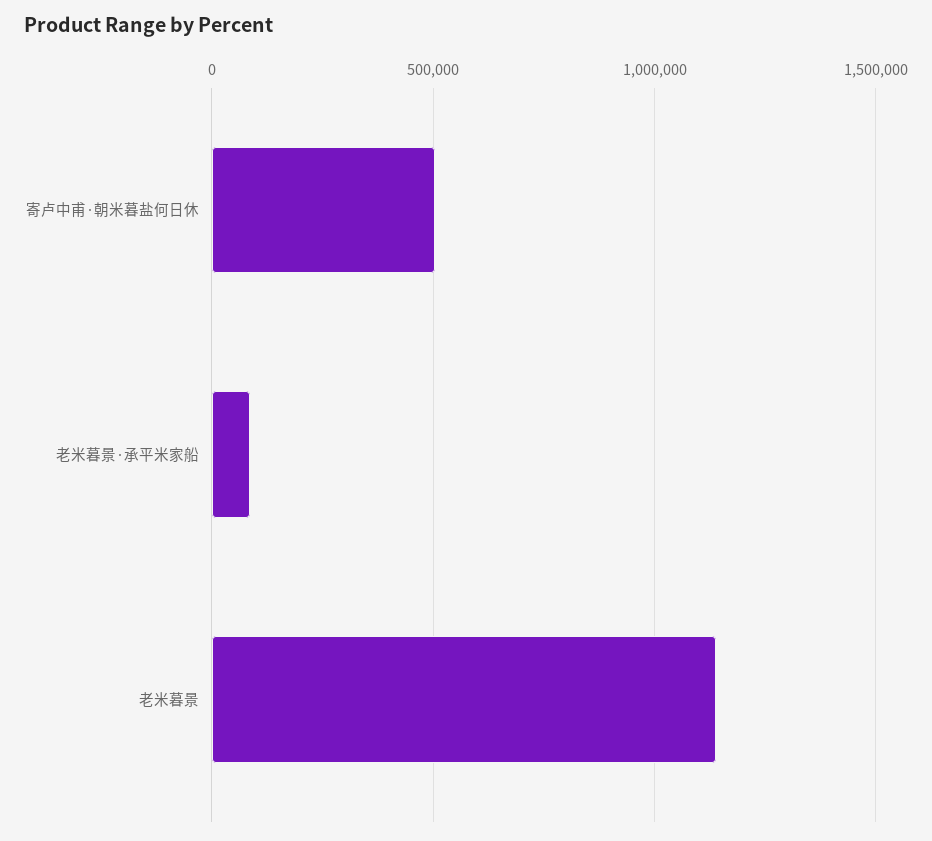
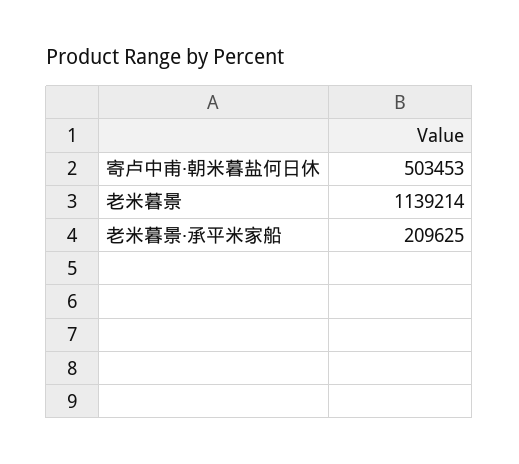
老米暮景·承平米家船: 100000 -> 209625

